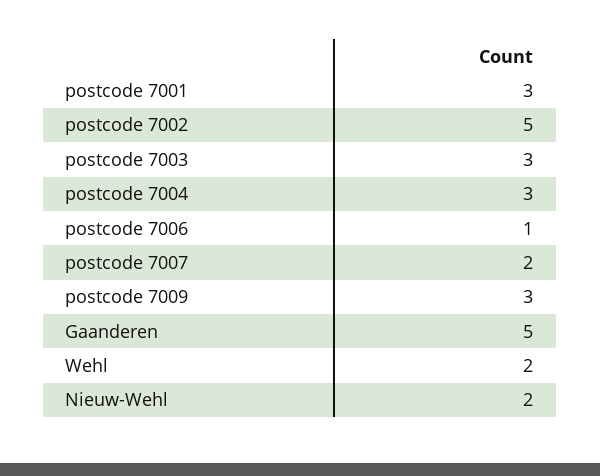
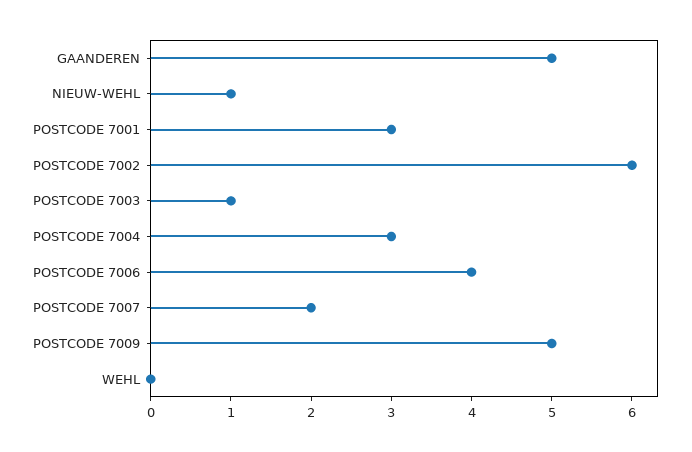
postcode 7002: 5 -> 6
postcode 7003: 3 -> 1
postcode 7006: 1 -> 4
postcode 7009: 3 -> 5
Wehl: 2 -> 0
Nieuw-Wehl: 2 -> 1

